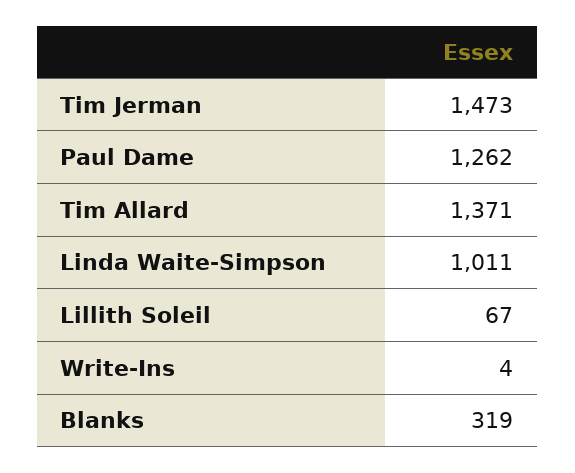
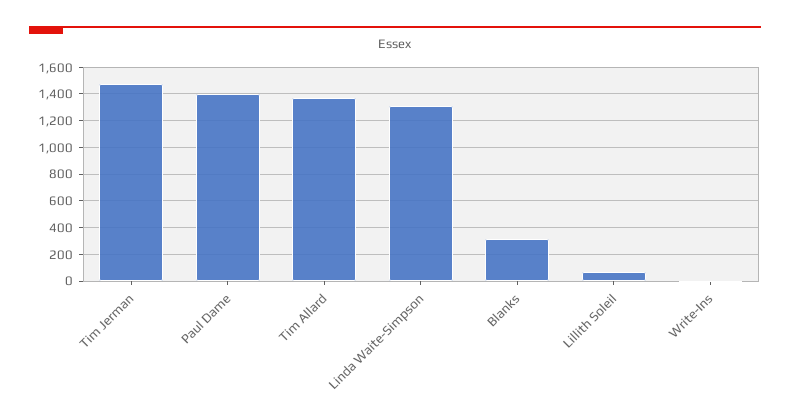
Paul Dame: 1262 -> 1400
Linda Waite-Simpson: 1011 -> 1300

